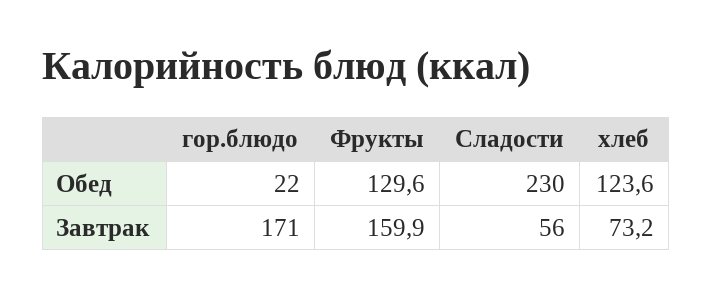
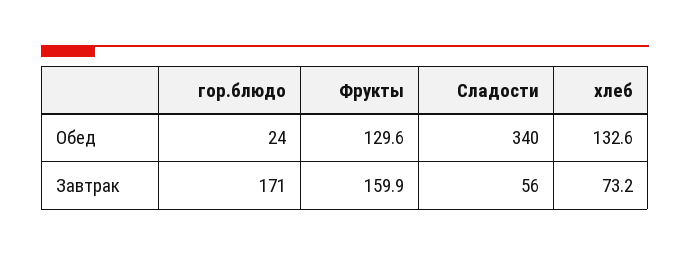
гор.блюдо, Обед: 22 -> 24
Сладости, Обед: 230 -> 340
хлеб, Обед: 123.6 -> 132.6

